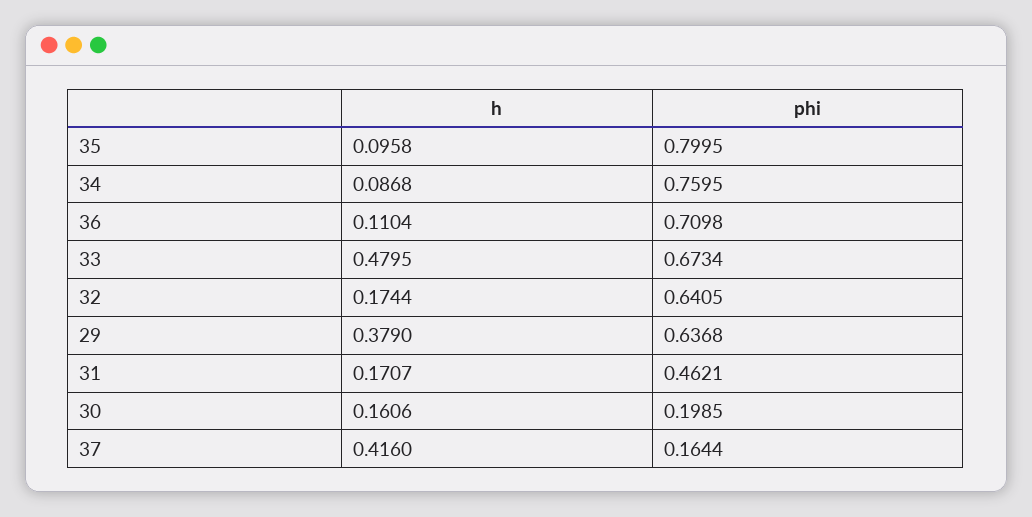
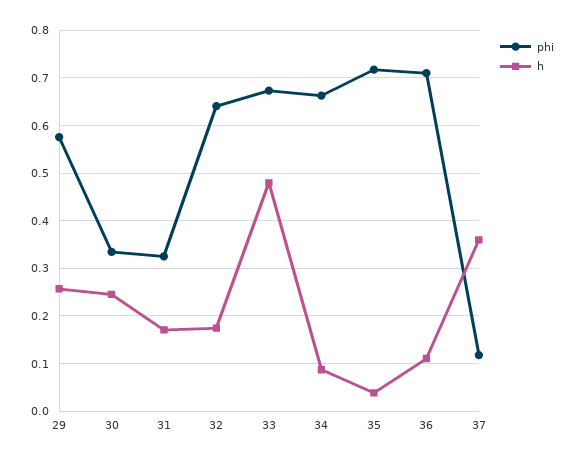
h, 35: 0.0958 -> 0.04
phi, 35: 0.7995 -> 0.72
phi, 34: 0.7595 -> 0.66
h, 29: 0.379 -> 0.26
phi, 29: 0.6368 -> 0.58
phi, 31: 0.4621 -> 0.32
h, 30: 0.1606 -> 0.24
phi, 30: 0.1985 -> 0.34
h, 37: 0.416 -> 0.36
phi, 37: 0.1644 -> 0.12

